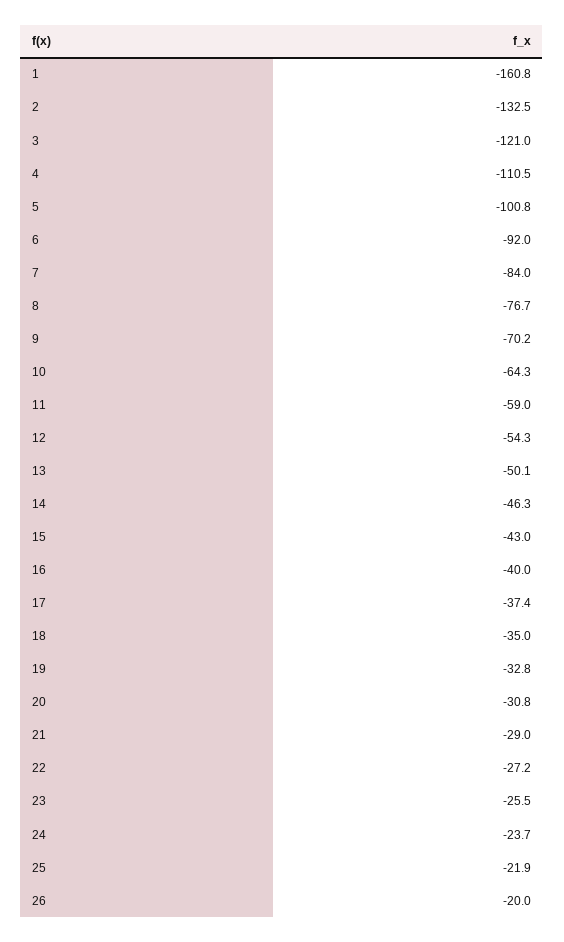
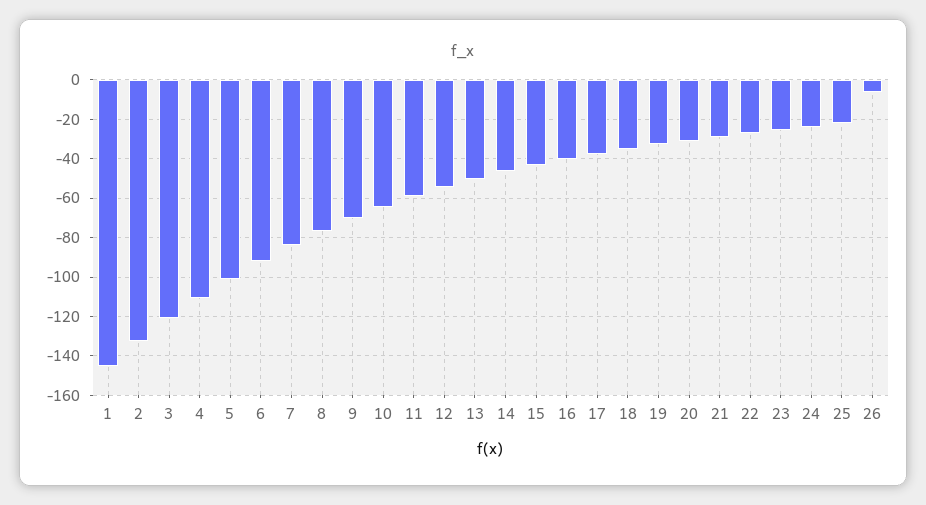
1: -160.8 -> -145
26: -20 -> -5

